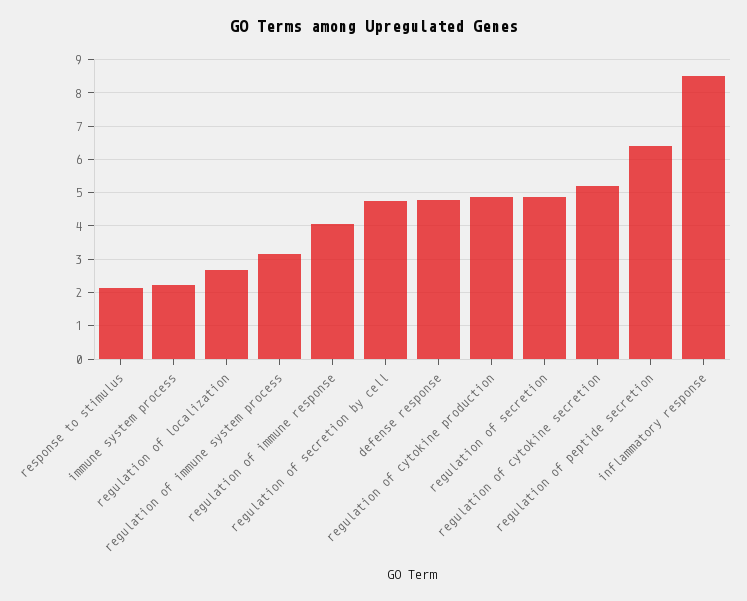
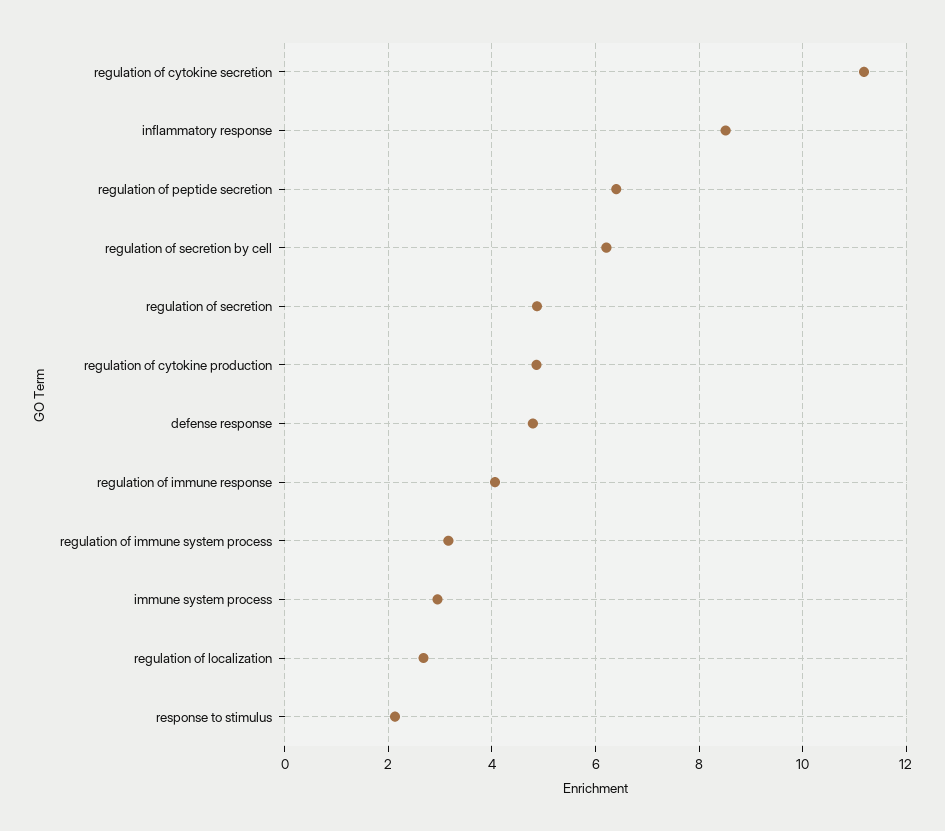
immune system process: 2.2 -> 3
regulation of secretion by cell: 4.8 -> 6.2
regulation of cytokine secretion: 5.2 -> 11.2

